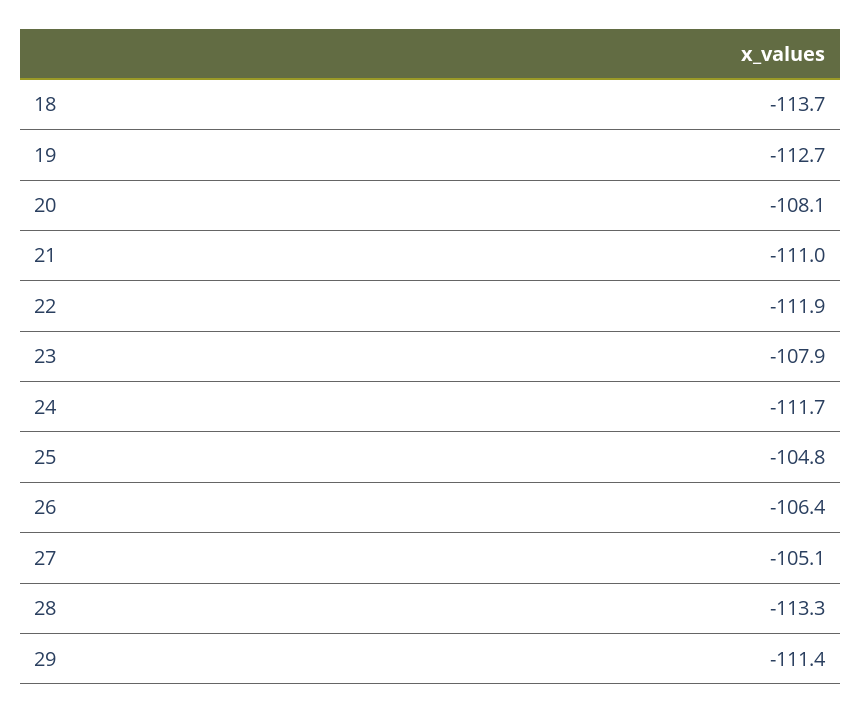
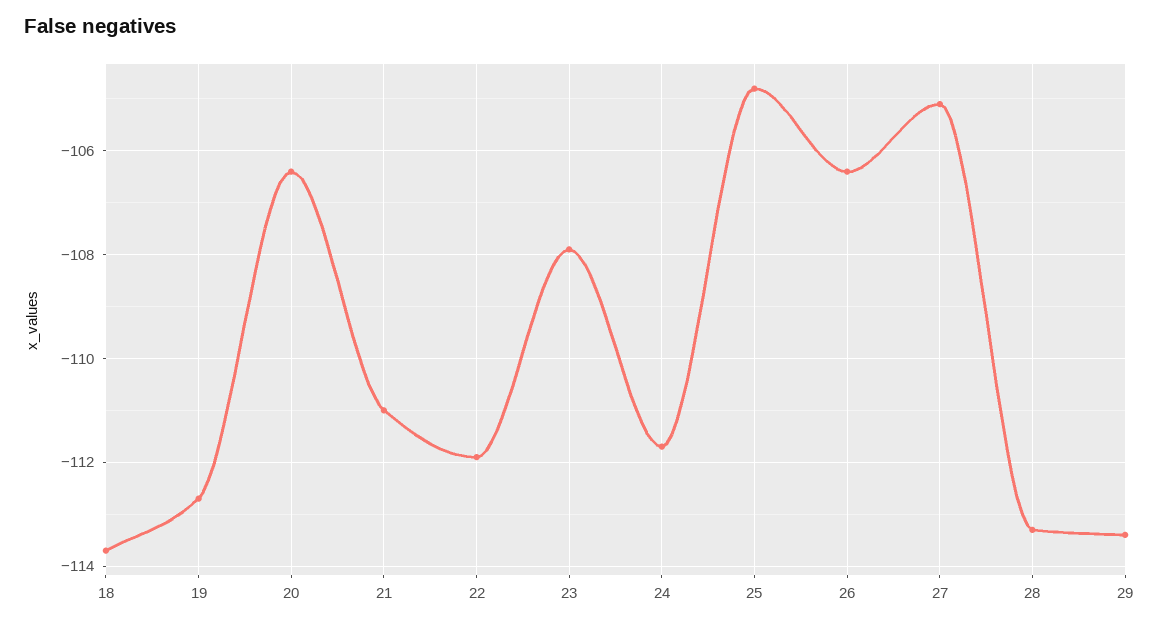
20: -108.1 -> -106.5
29: -111.4 -> -113.5

